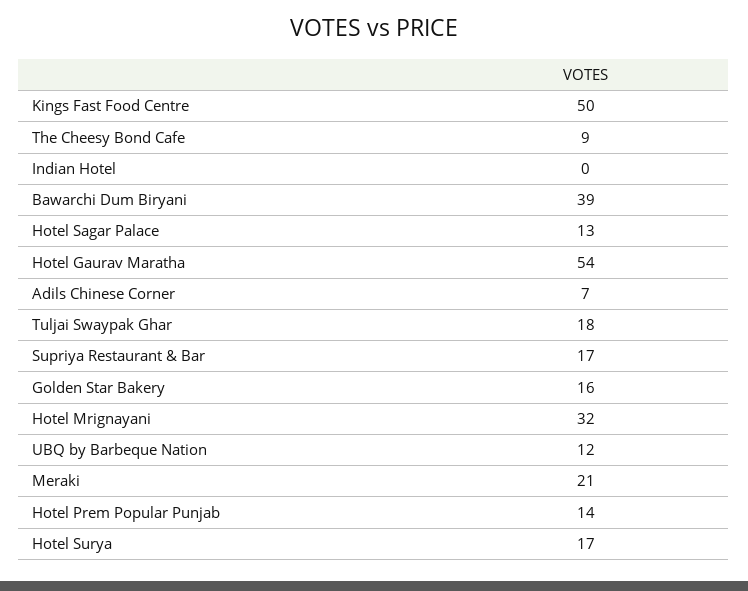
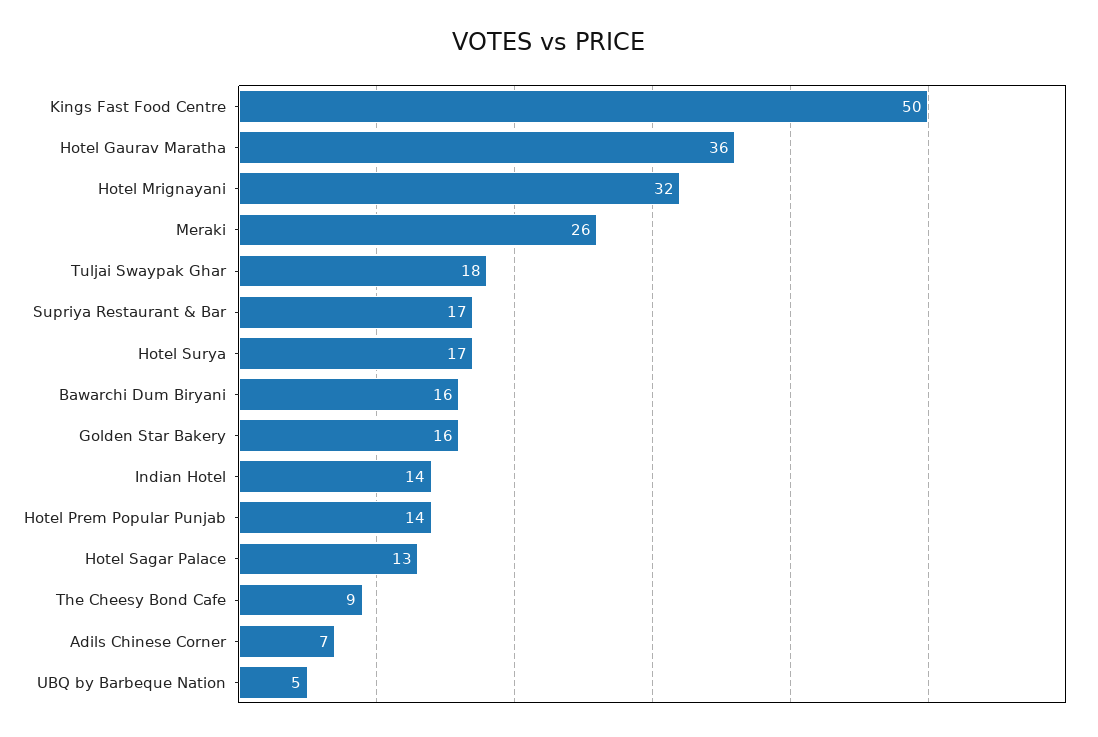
Indian Hotel: 0 -> 14
Bawarchi Dum Biryani: 39 -> 16
Hotel Gaurav Maratha: 54 -> 36
UBQ by Barbeque Nation: 12 -> 5
Meraki: 21 -> 26

